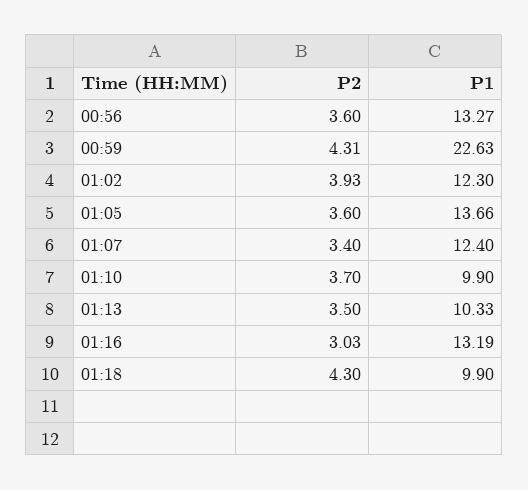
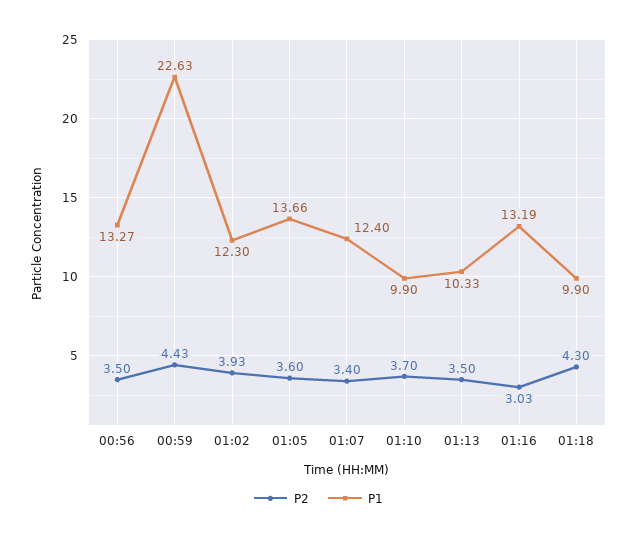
P2, 00:56: 3.6 -> 3.5
P2, 00:59: 4.31 -> 4.43

